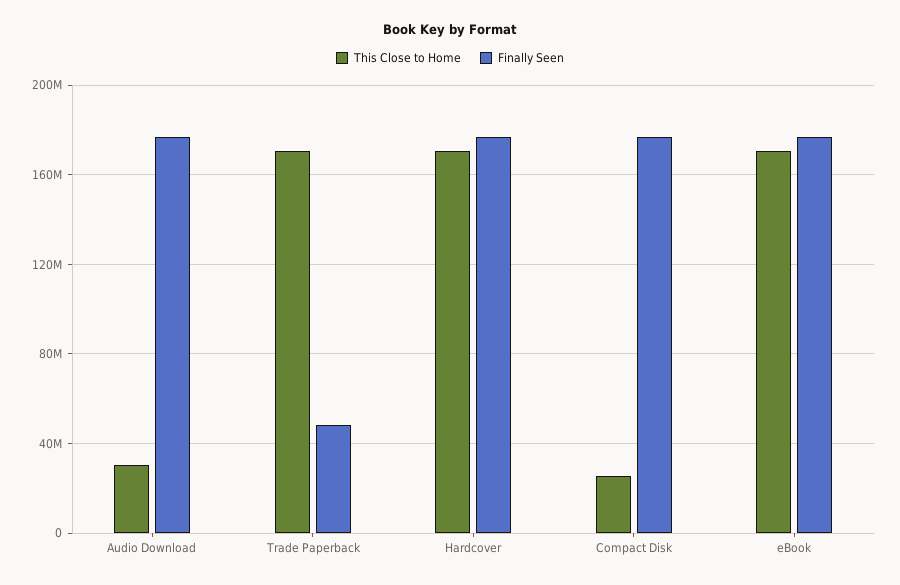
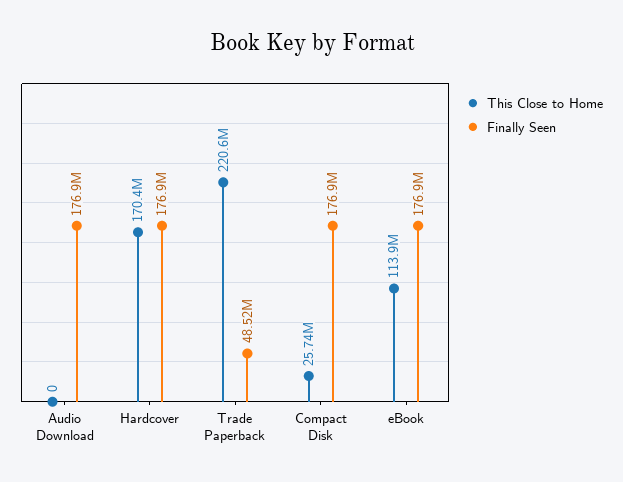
This Close to Home, Audio Download: 30000000 -> 0
This Close to Home, Trade Paperback: 170000000 -> 220600000
This Close to Home, eBook: 170000000 -> 113900000

